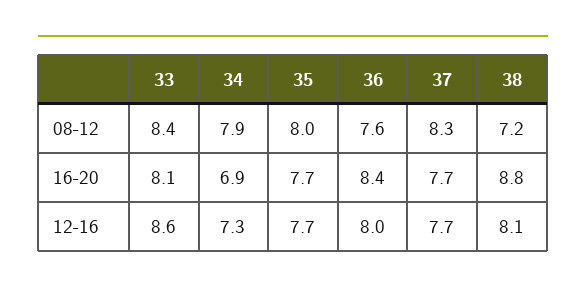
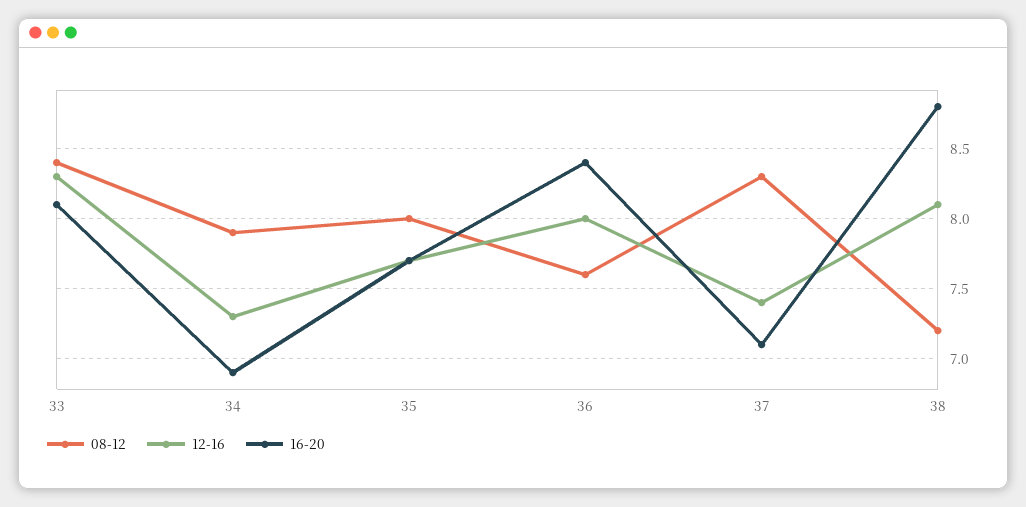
16-20, 37: 7.7 -> 7.1
12-16, 33: 8.6 -> 8.3
12-16, 37: 7.7 -> 7.4

